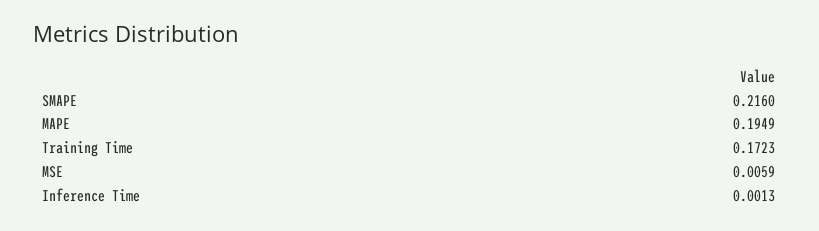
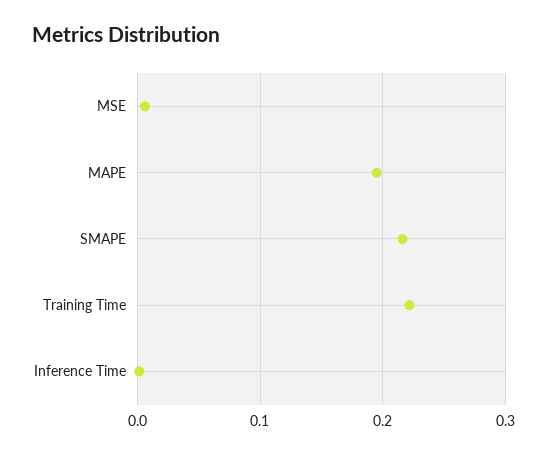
Training Time: 0.1723 -> 0.22

